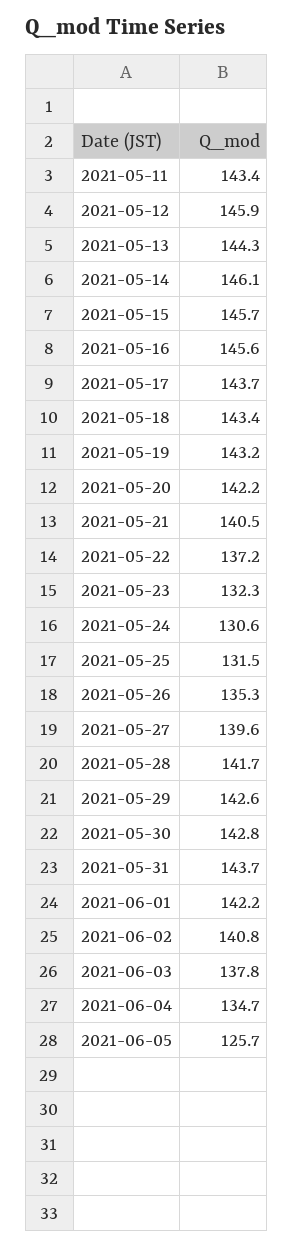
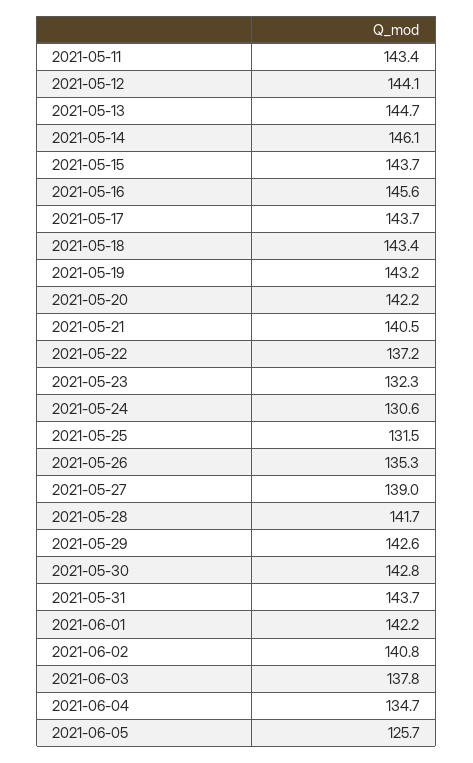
2021-05-12: 145.9 -> 144.1
2021-05-13: 144.3 -> 144.7
2021-05-15: 145.7 -> 143.7
2021-05-27: 139.6 -> 139

